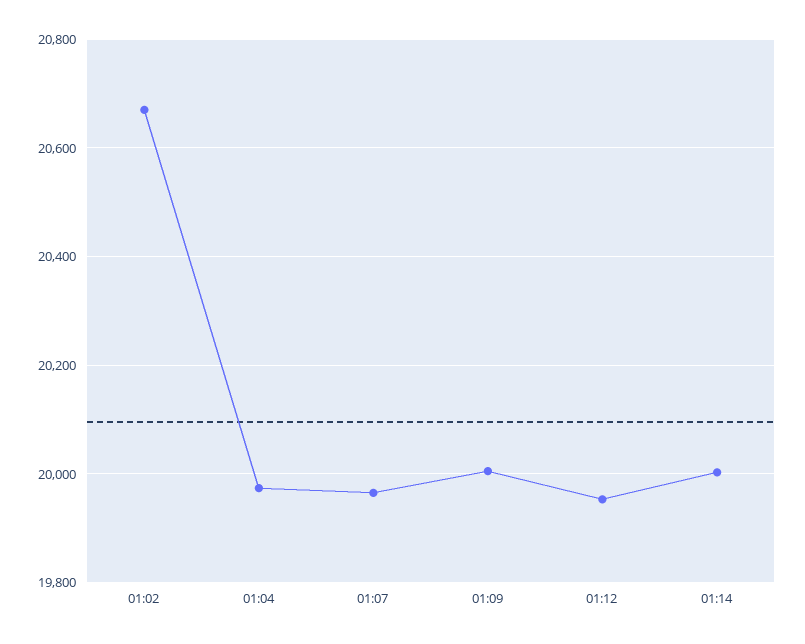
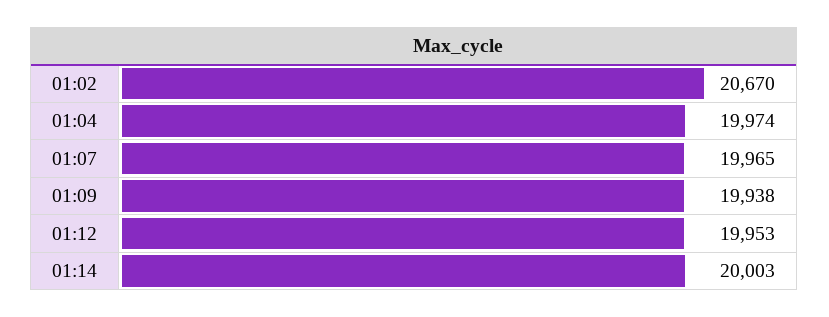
01:09: 20000 -> 19938

